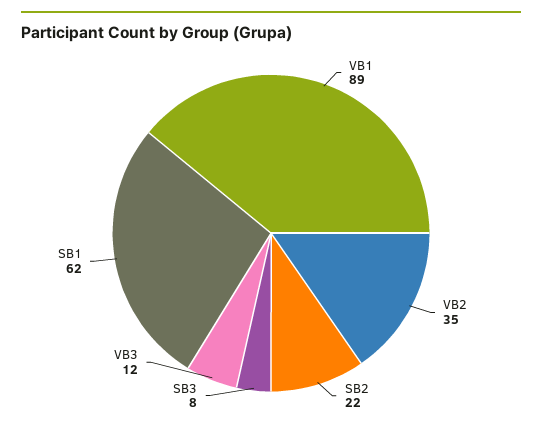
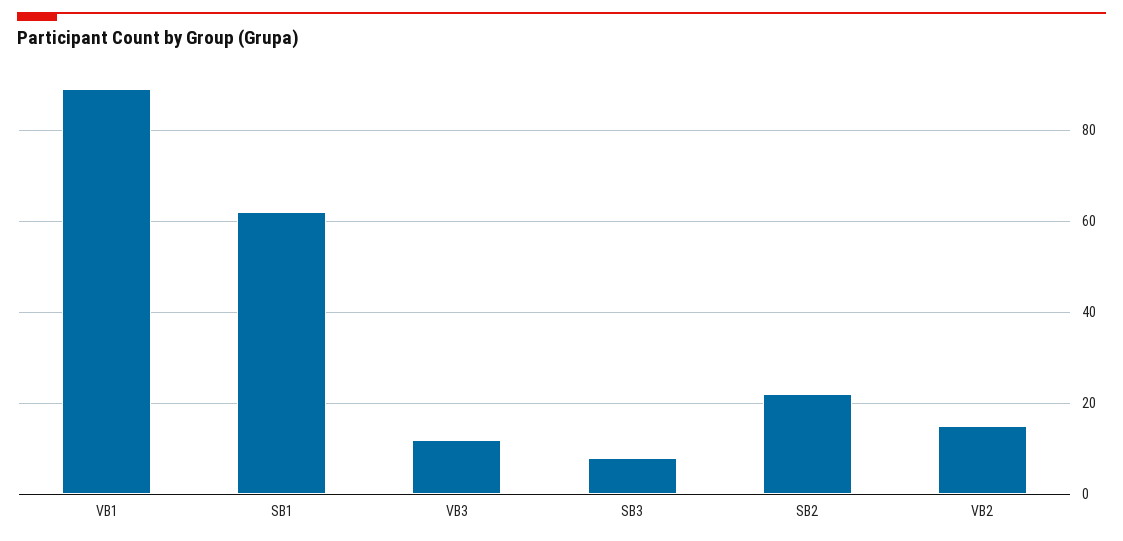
VB2: 35 -> 15

